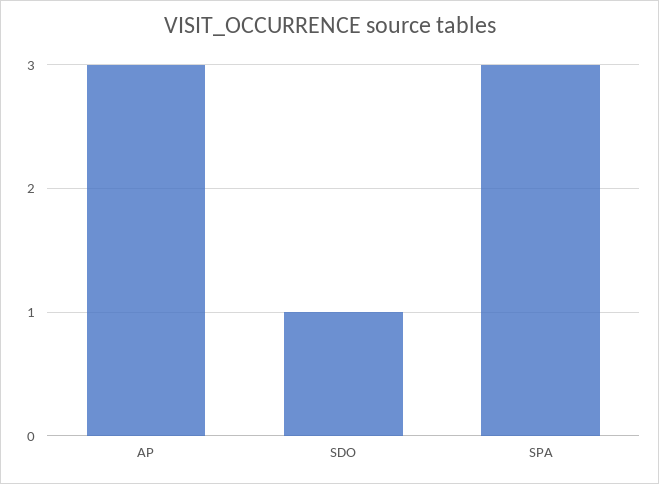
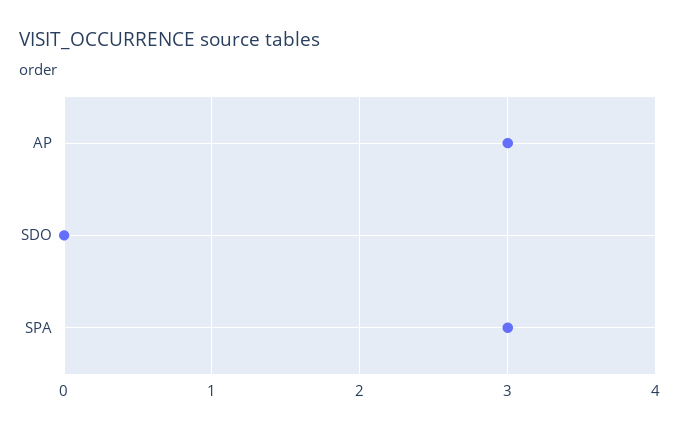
SDO: 1 -> 0

